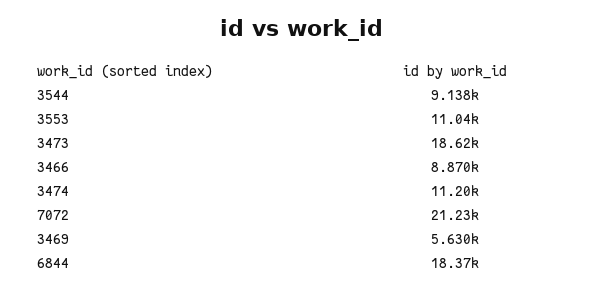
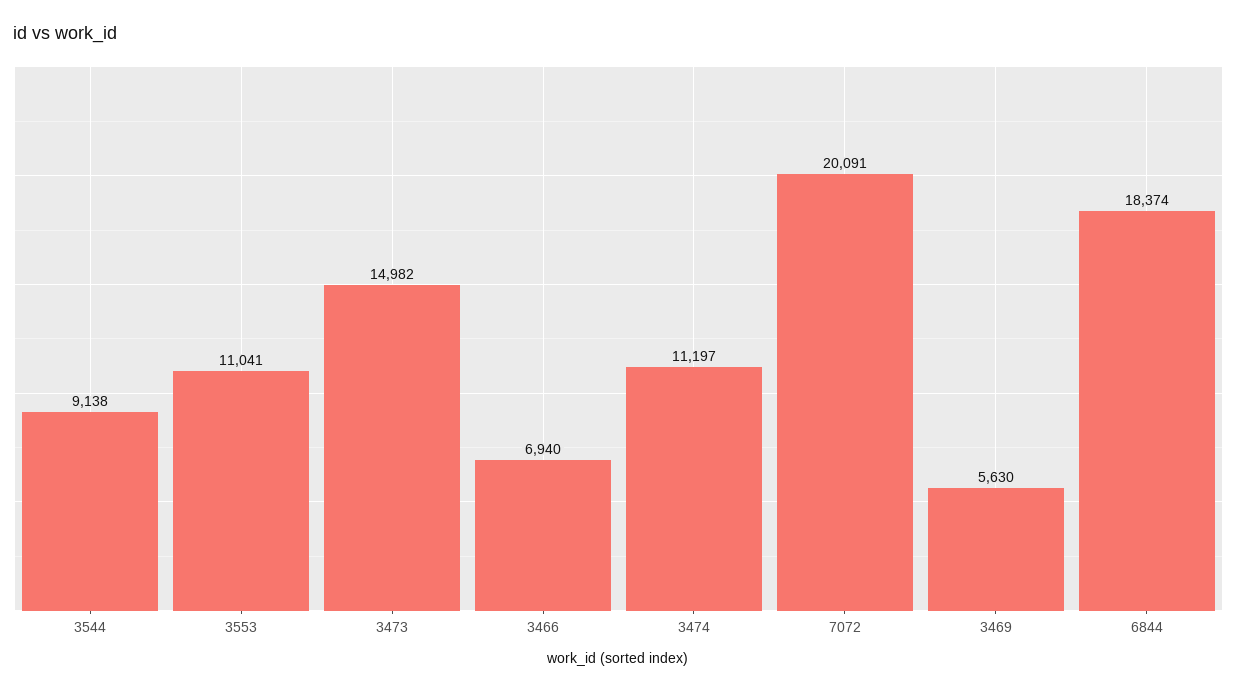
3473: 18620 -> 14982
3466: 8870 -> 6940
7072: 21230 -> 20091

